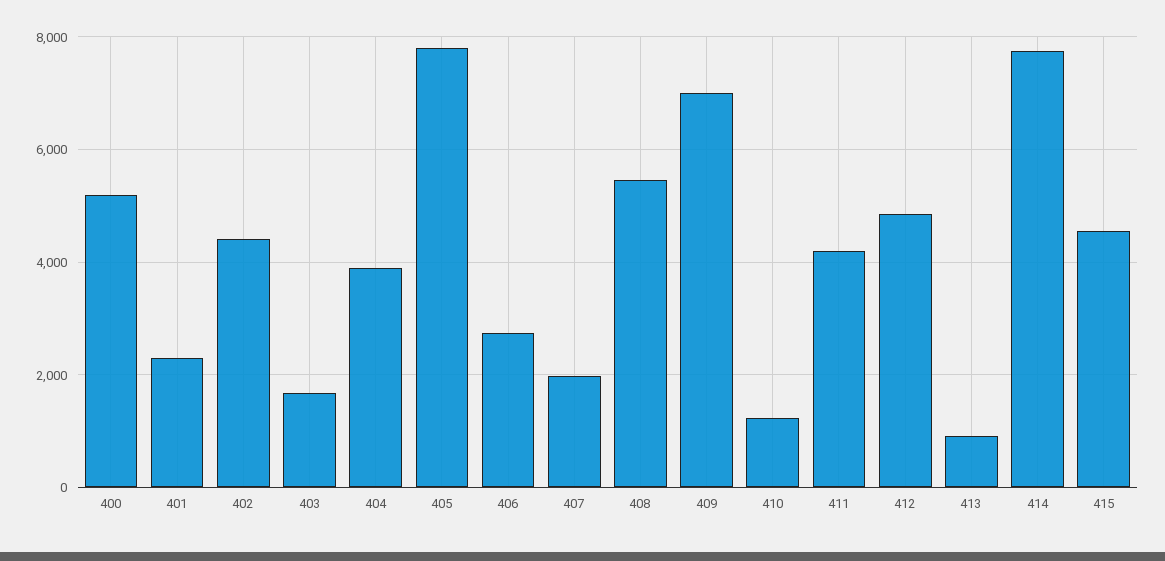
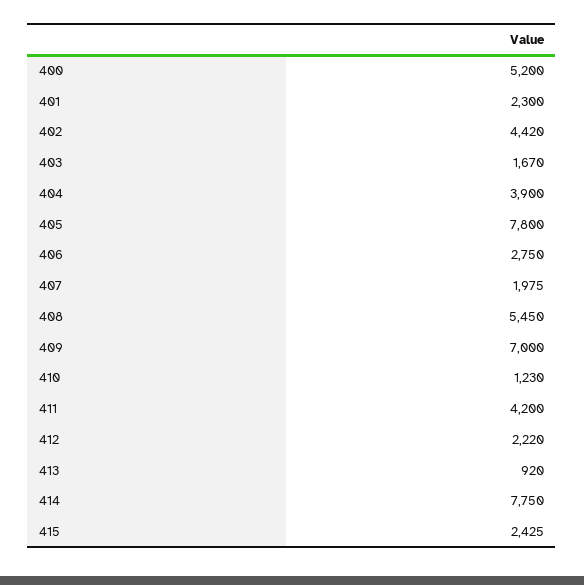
412: 4800 -> 2220
415: 4600 -> 2425

